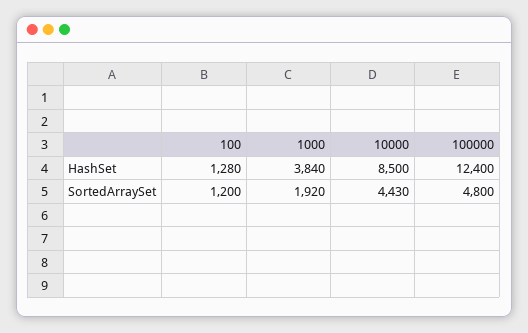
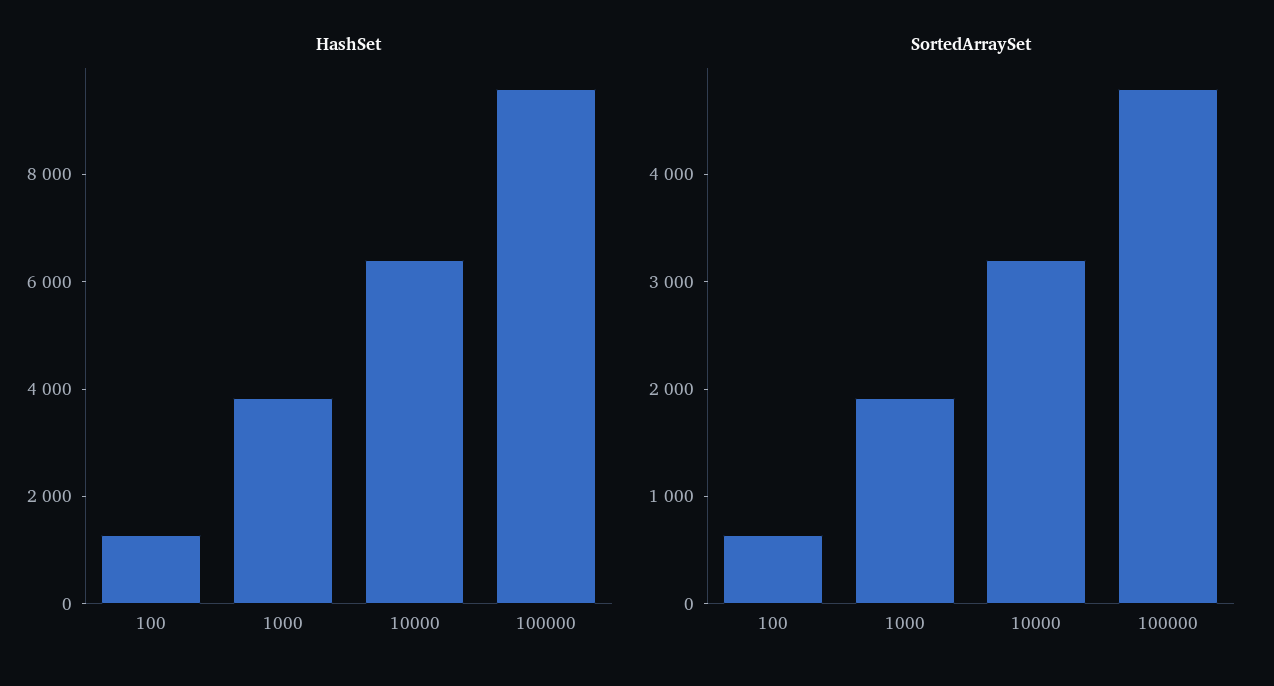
HashSet, 10000: 8500 -> 6500
HashSet, 100000: 12400 -> 9500
SortedArraySet, 100: 1200 -> 600
SortedArraySet, 10000: 4430 -> 3200

